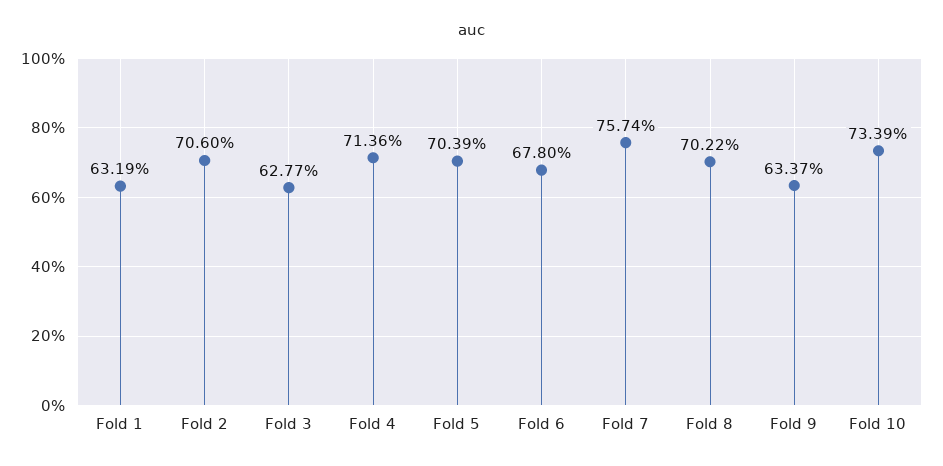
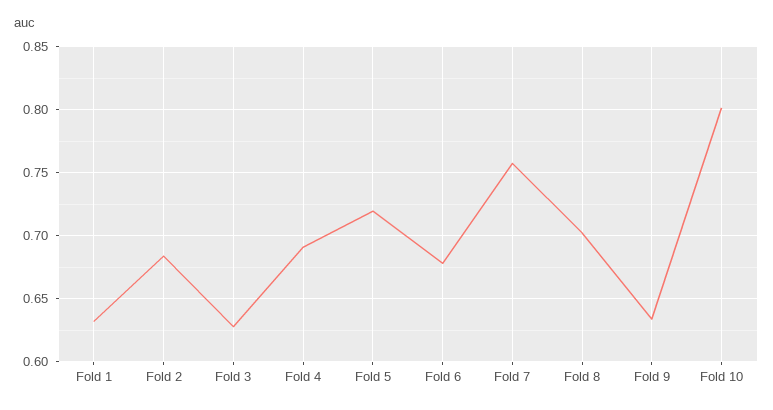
Fold 2: 0.706 -> 0.685
Fold 4: 0.7136 -> 0.69
Fold 5: 0.7039 -> 0.72
Fold 10: 0.7339 -> 0.8

